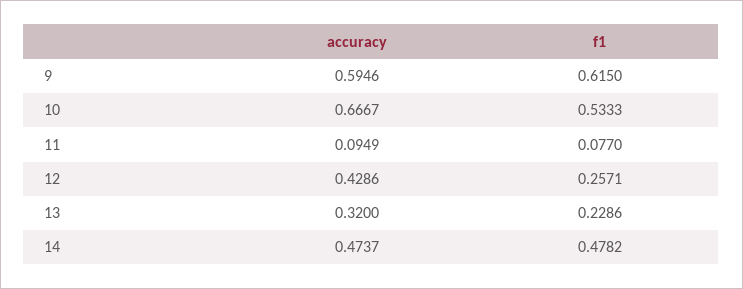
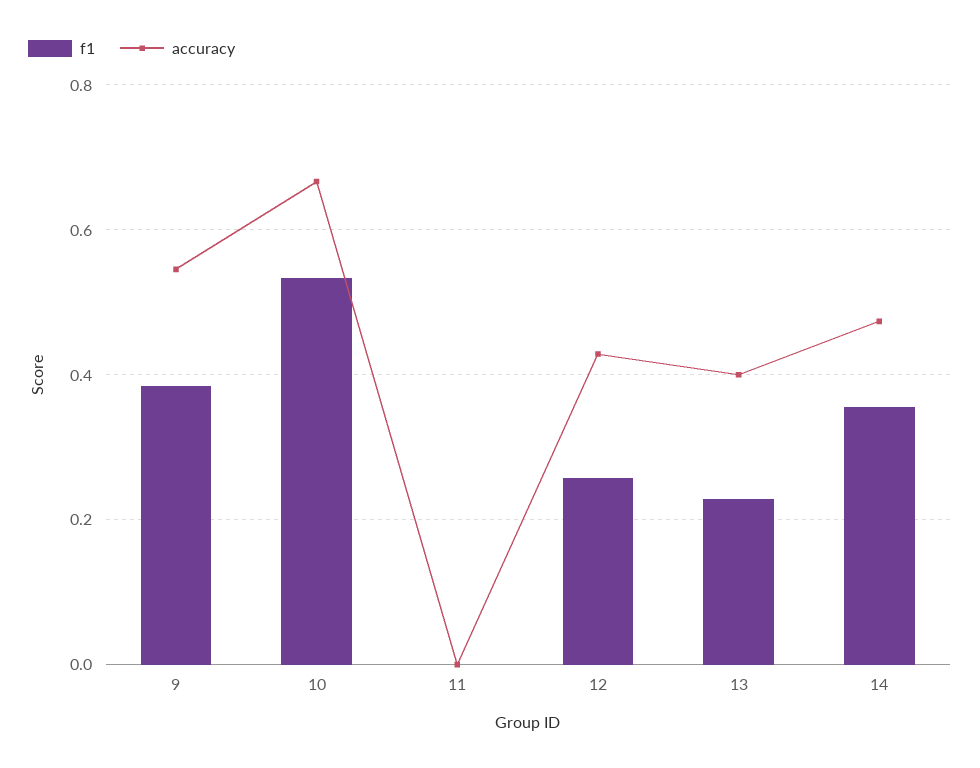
accuracy, 9: 0.5946 -> 0.54
f1, 9: 0.615 -> 0.38
accuracy, 11: 0.0949 -> 0
f1, 11: 0.077 -> 0
accuracy, 13: 0.32 -> 0.4
f1, 14: 0.4782 -> 0.36

